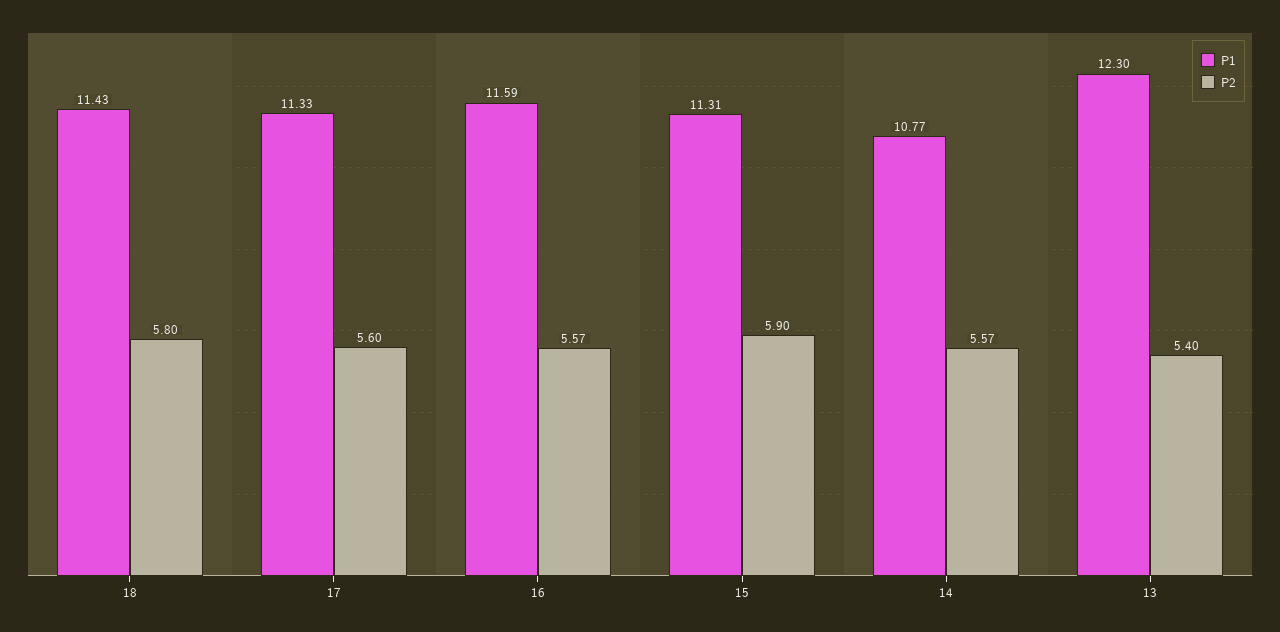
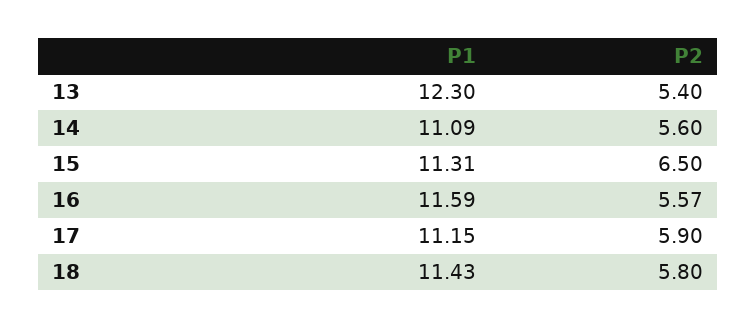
P1, 17: 11.33 -> 11.15
P2, 17: 5.6 -> 5.9
P2, 15: 5.9 -> 6.5
P1, 14: 10.77 -> 11.09
P2, 14: 5.57 -> 5.6

